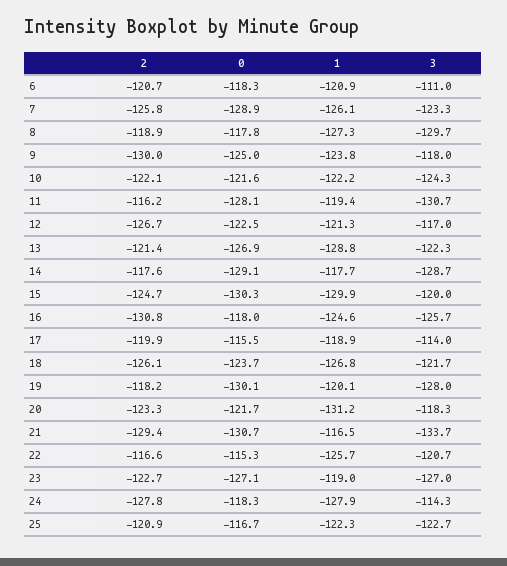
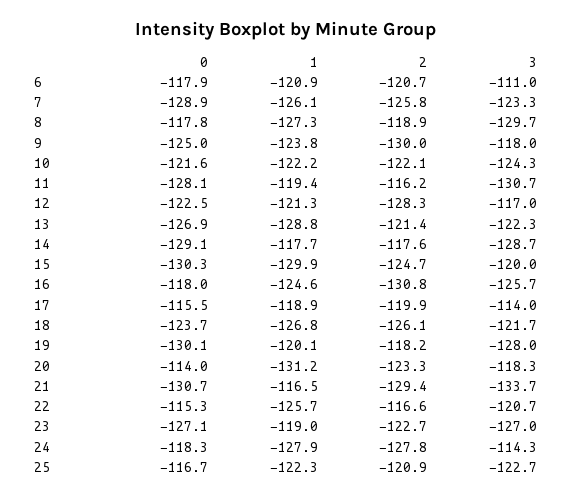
0, 6: -118.3 -> -117.9
2, 12: -126.7 -> -128.3
0, 20: -121.7 -> -114

